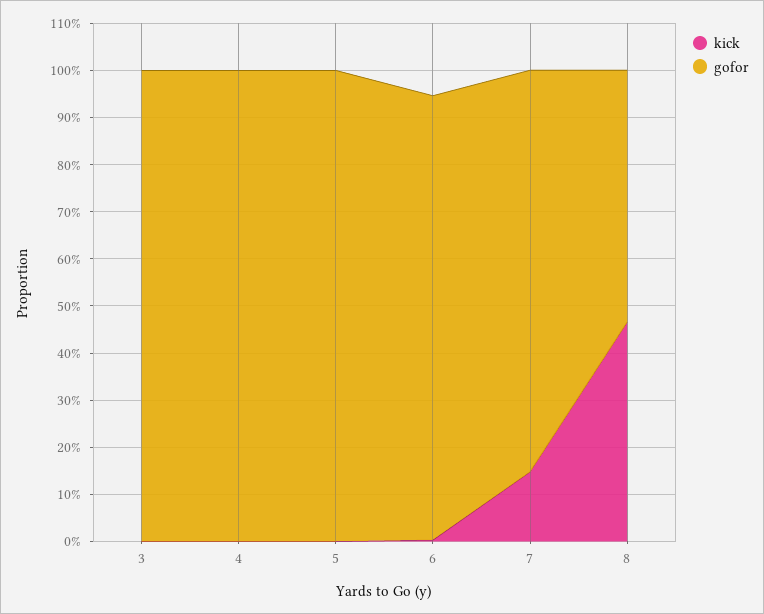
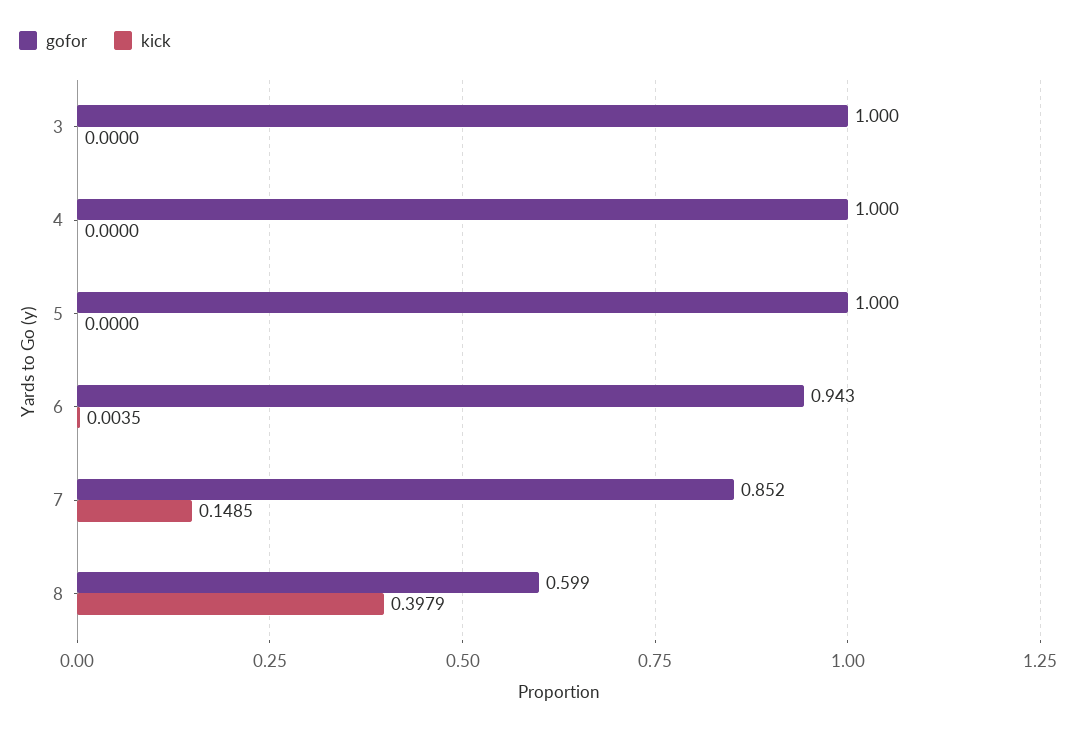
kick, 8: 0.46 -> 0.3979
gofor, 8: 0.54 -> 0.599

